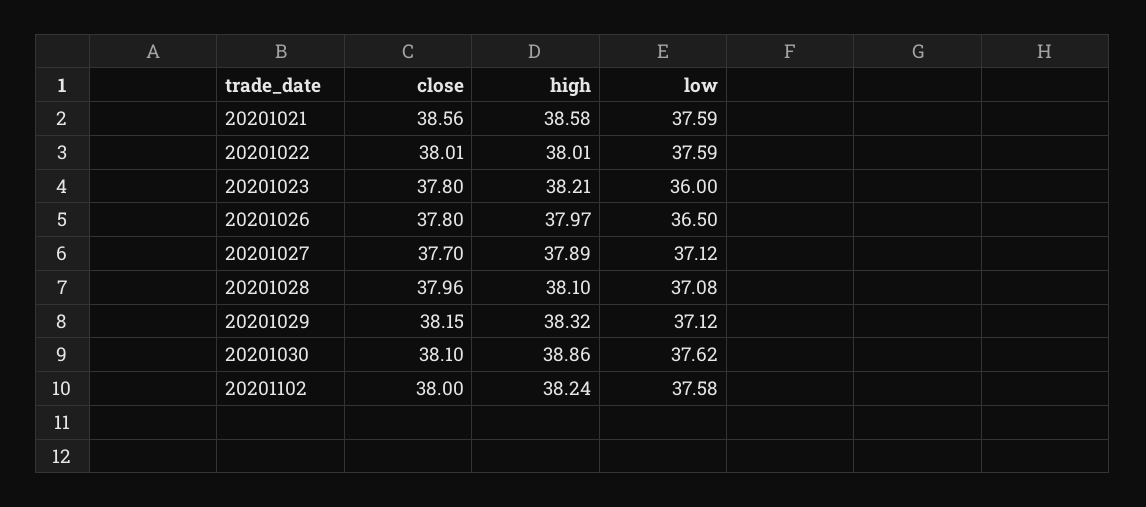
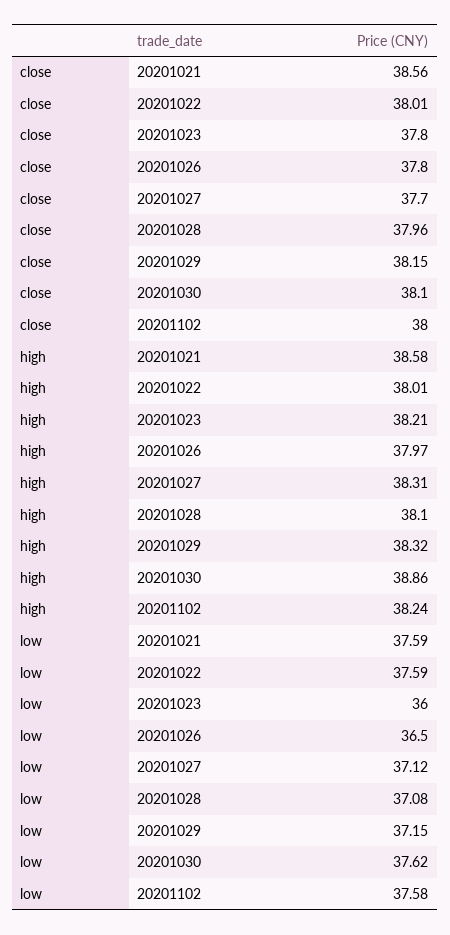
high, 20201027: 37.89 -> 38.31
low, 20201029: 37.12 -> 37.15

